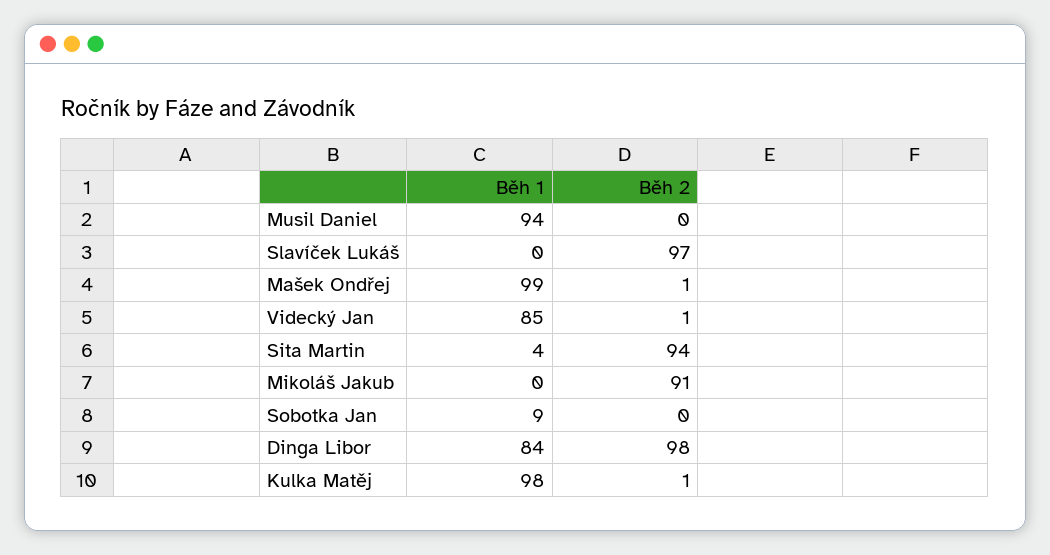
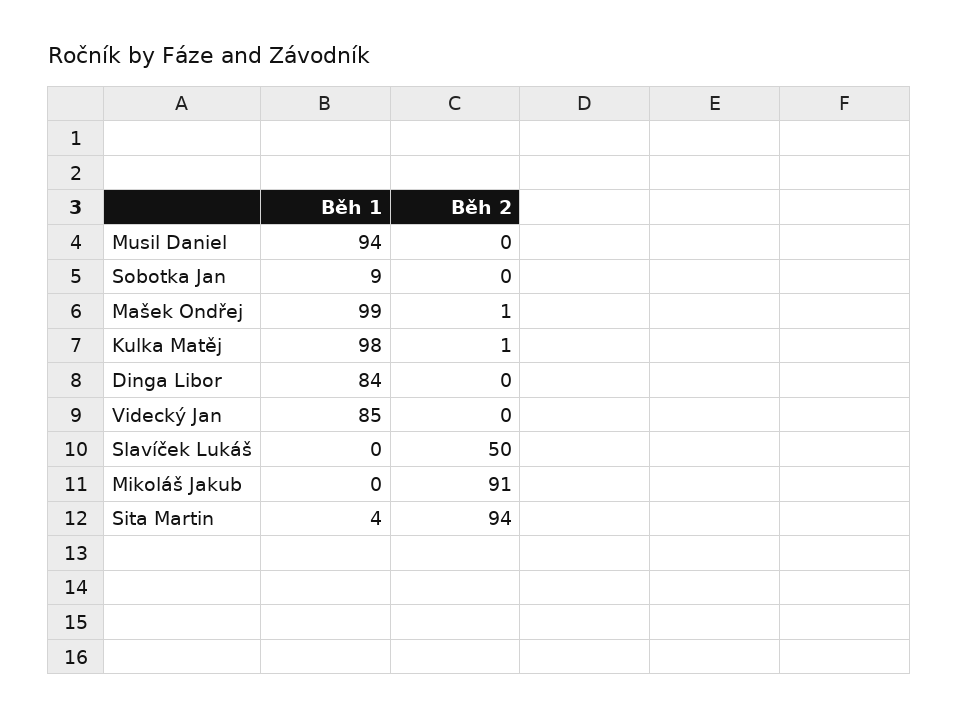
Běh 2, Slavíček Lukáš: 97 -> 50
Běh 2, Videcký Jan: 1 -> 0
Běh 2, Dinga Libor: 98 -> 0

